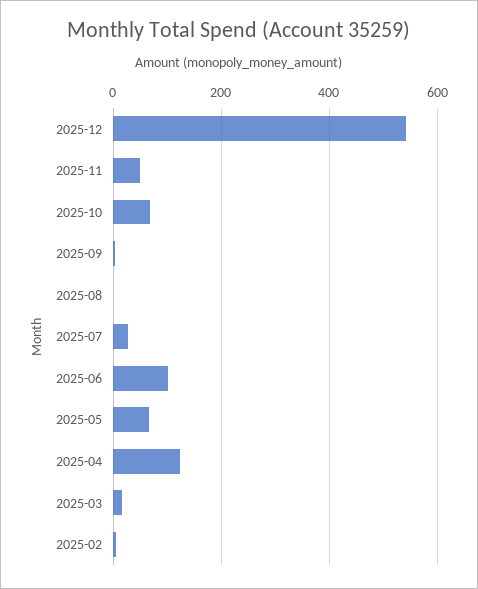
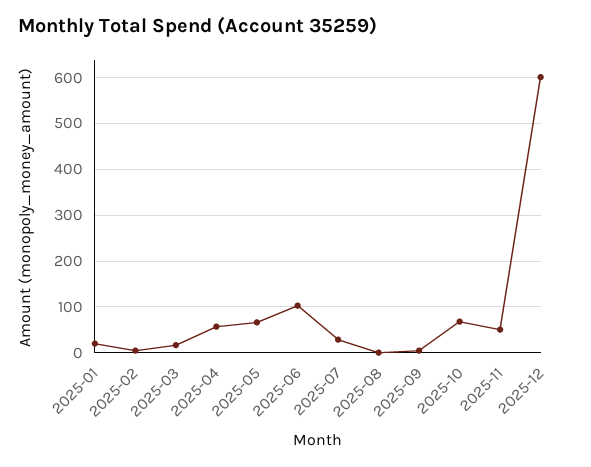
2025-12: 540 -> 600
2025-04: 120 -> 60
2025-01: none -> 20

